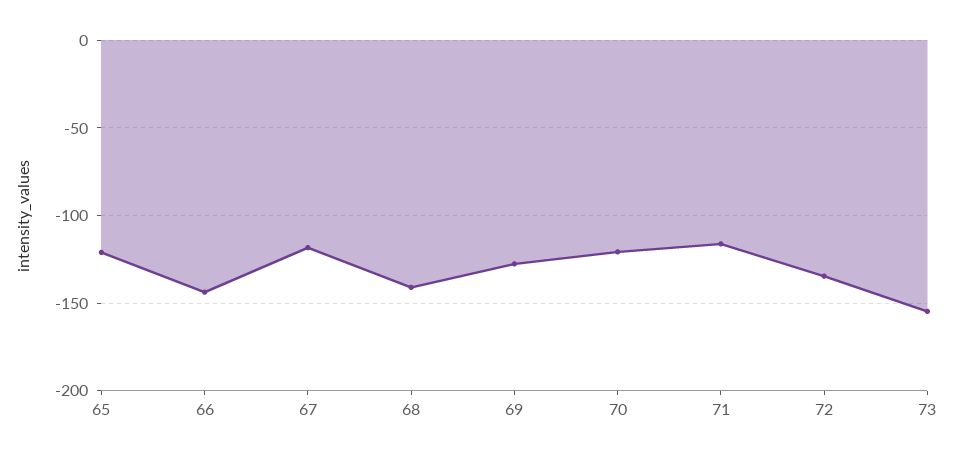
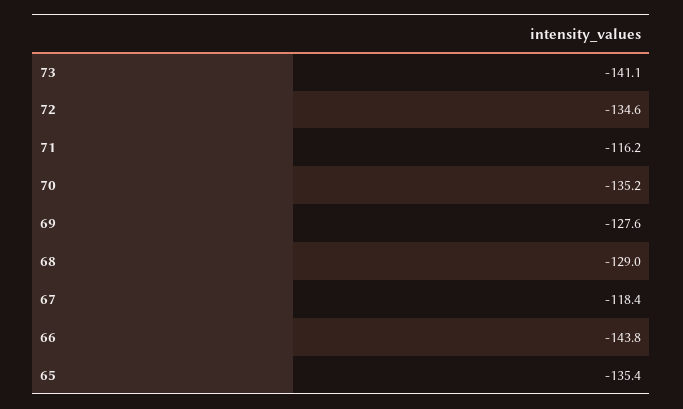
65: -120 -> -135.4
68: -140 -> -129
70: -120 -> -135.2
73: -155 -> -141.1

